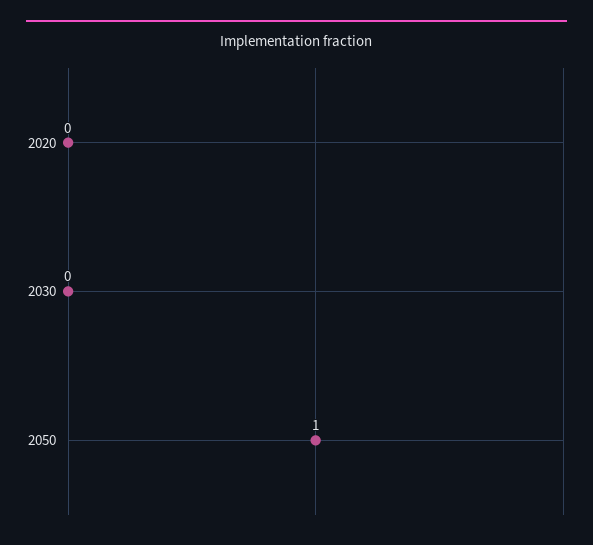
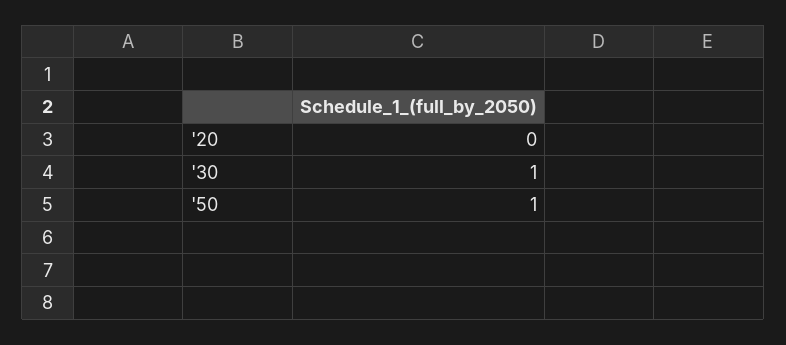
2030: 0 -> 1

